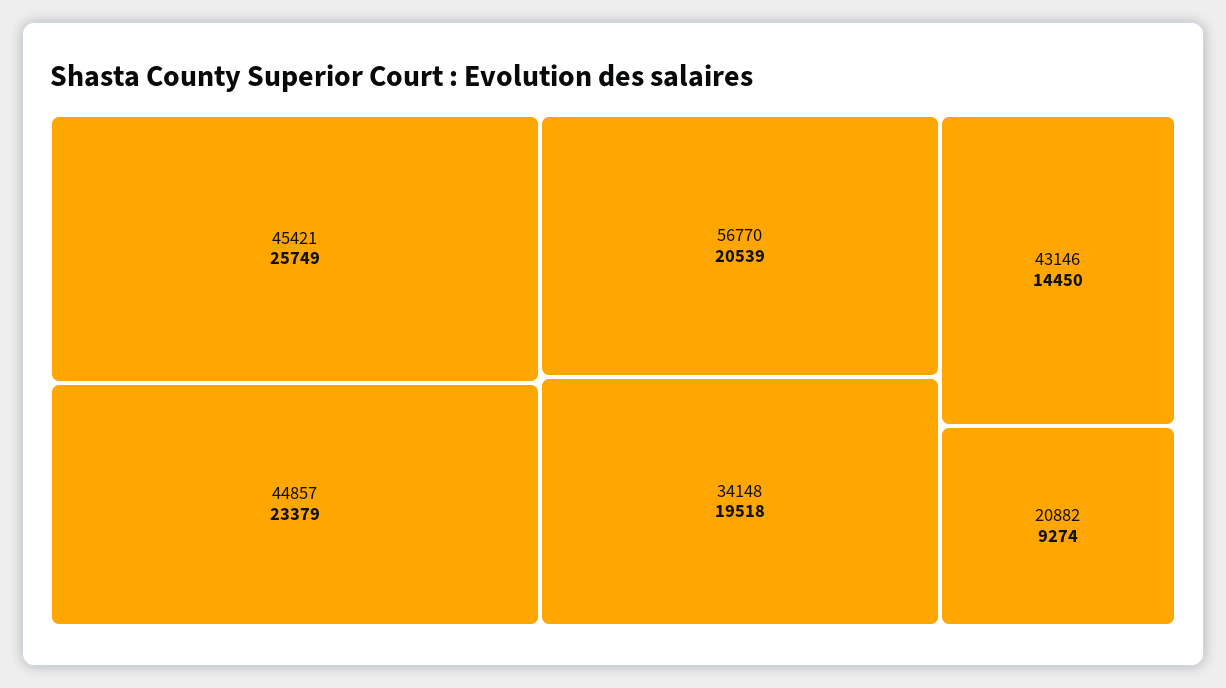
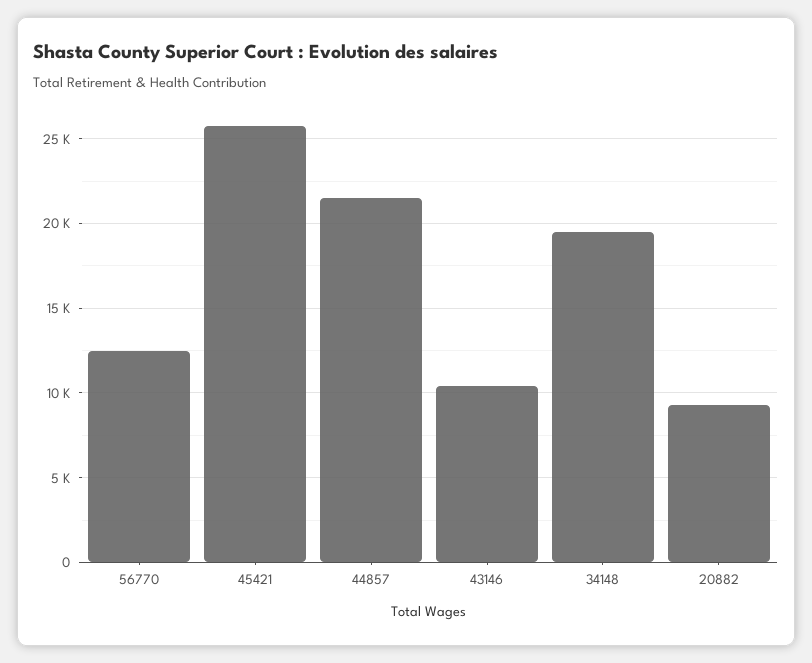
44857: 23379 -> 21500
56770: 20539 -> 12500
43146: 14450 -> 10500

